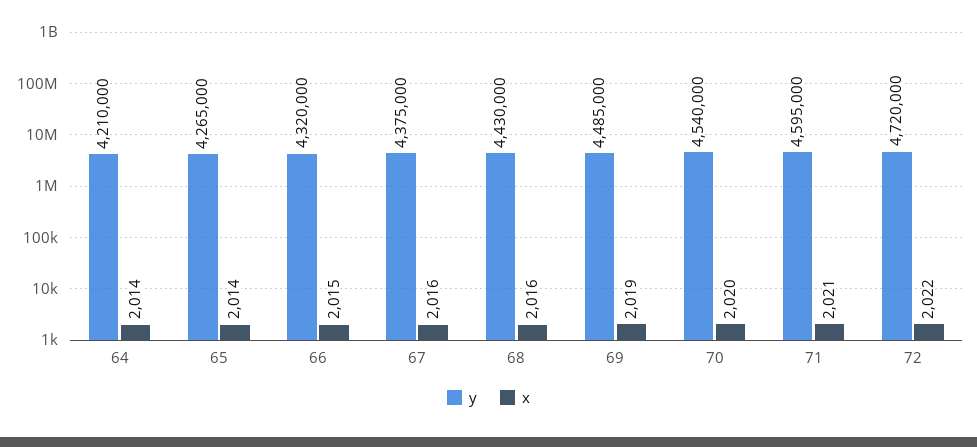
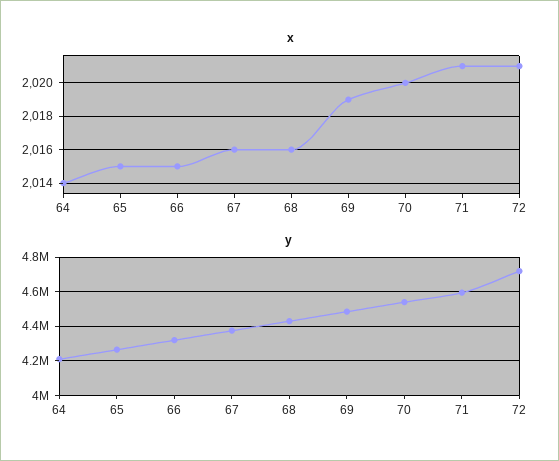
x, 65: 2014 -> 2015
x, 72: 2022 -> 2021

